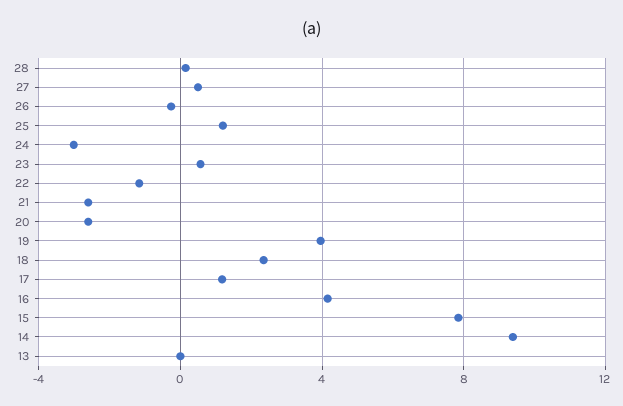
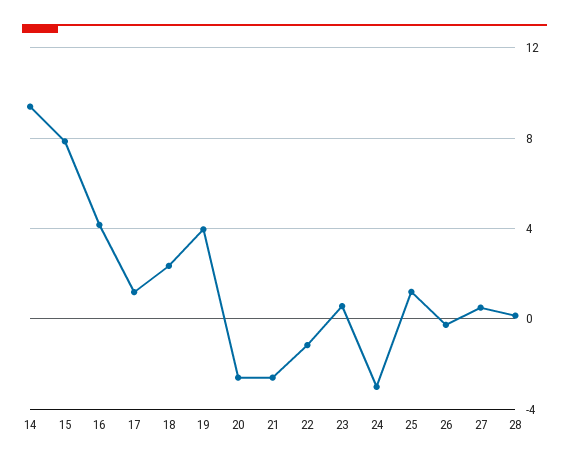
13: 0 -> none

